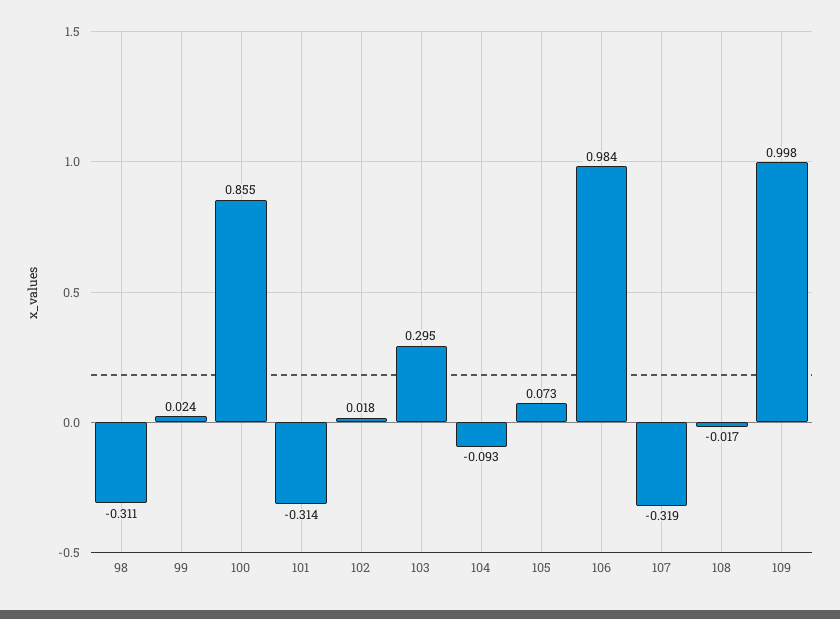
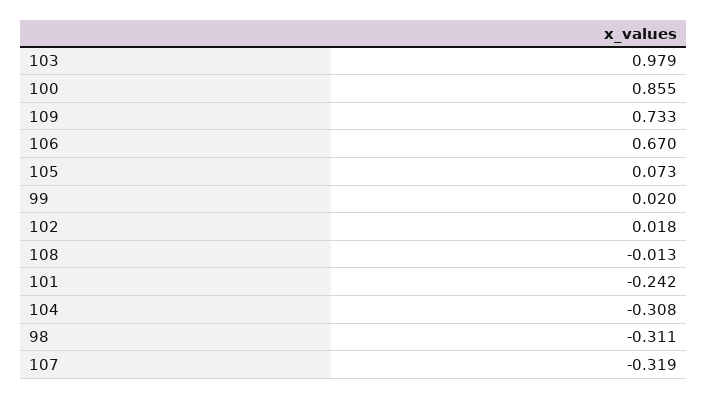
99: 0.024 -> 0.02
101: -0.314 -> -0.242
103: 0.295 -> 0.979
104: -0.093 -> -0.308
106: 0.984 -> 0.67
108: -0.017 -> -0.013
109: 0.998 -> 0.733

